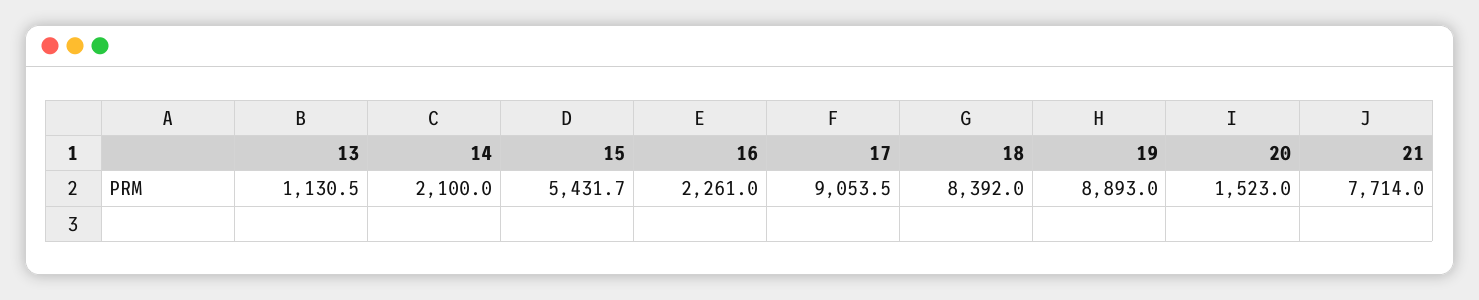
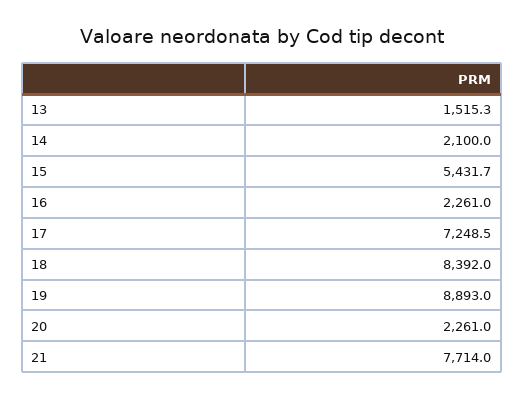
13: 1130.5 -> 1515.3
17: 9053.5 -> 7248.5
20: 1523 -> 2261

